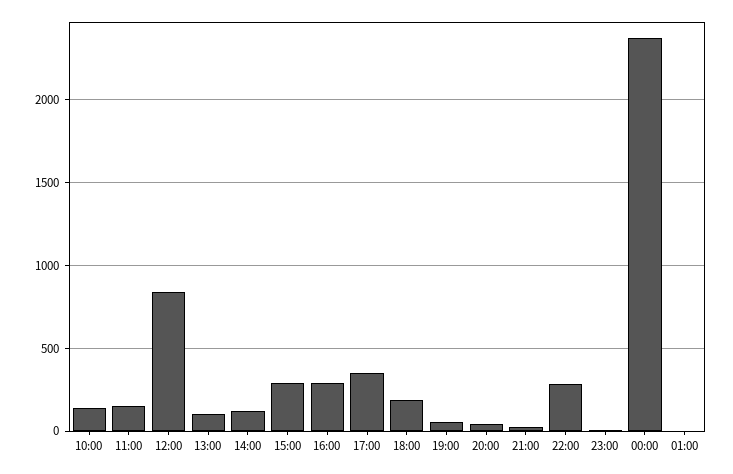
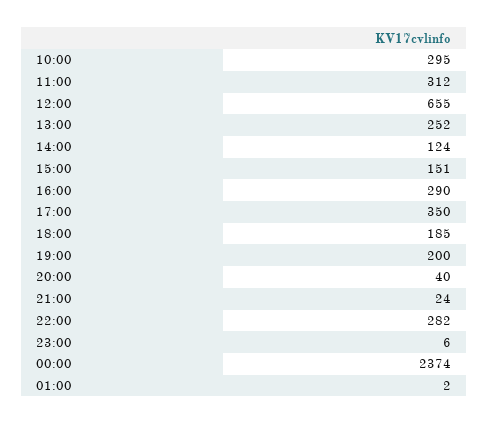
10:00: 150 -> 295
11:00: 150 -> 312
12:00: 850 -> 655
13:00: 100 -> 252
15:00: 300 -> 151
19:00: 50 -> 200

